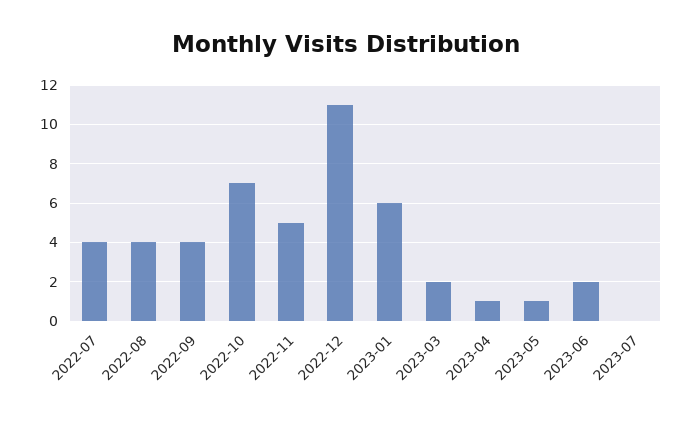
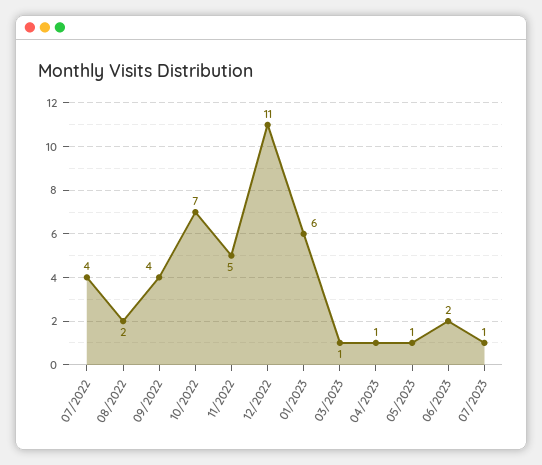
2022-08: 4 -> 2
2023-03: 2 -> 1
2023-07: 0 -> 1

